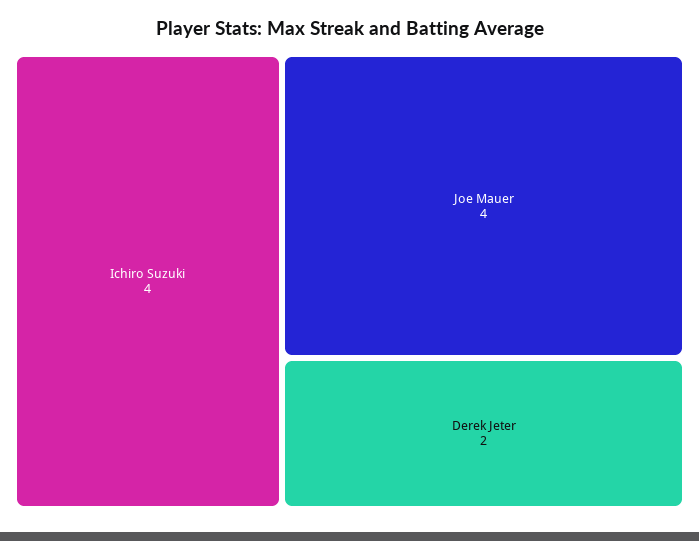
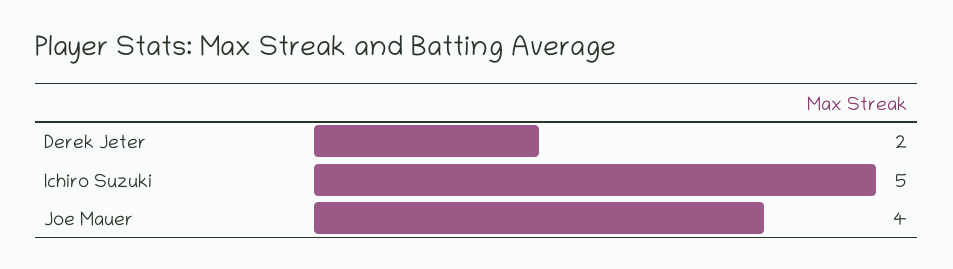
Ichiro Suzuki: 4 -> 5

